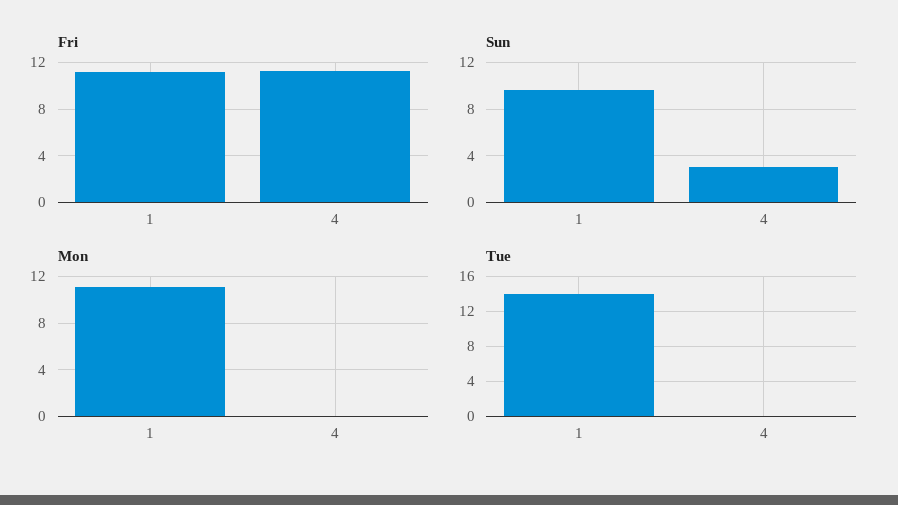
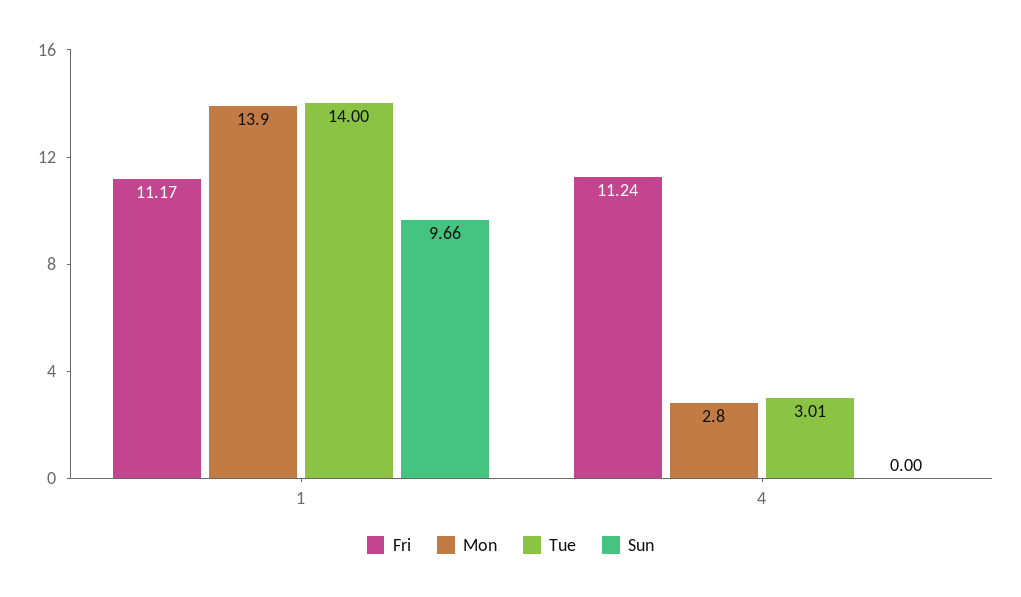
Sun, 4: 3 -> 0
Mon, 1: 11 -> 13.9
Mon, 4: 0 -> 2.8
Tue, 4: 0 -> 3.01

